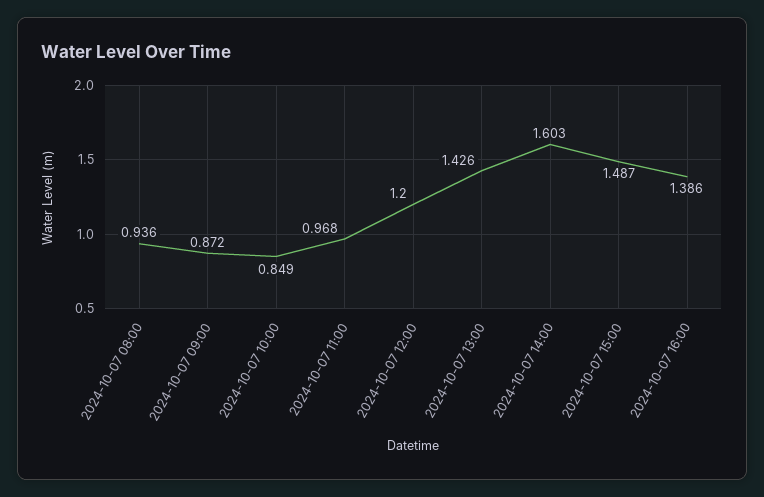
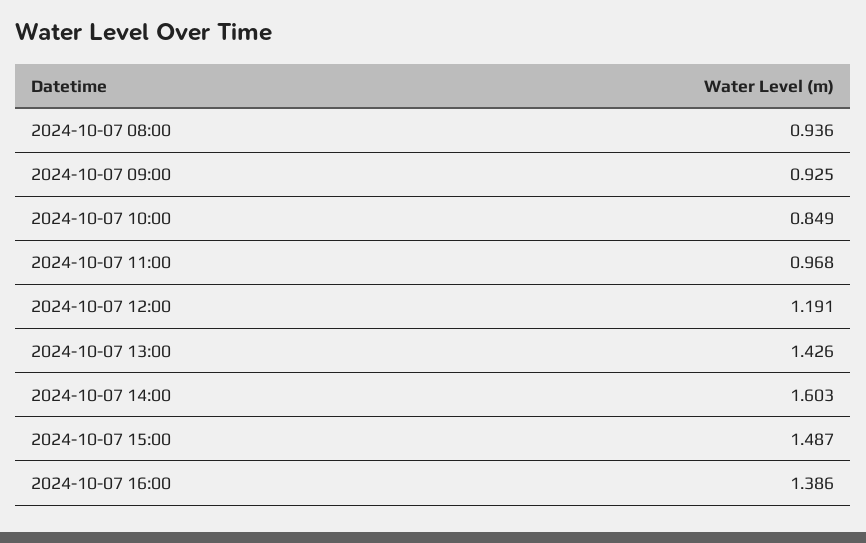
2024-10-07 09:00: 0.872 -> 0.925
2024-10-07 12:00: 1.2 -> 1.191

